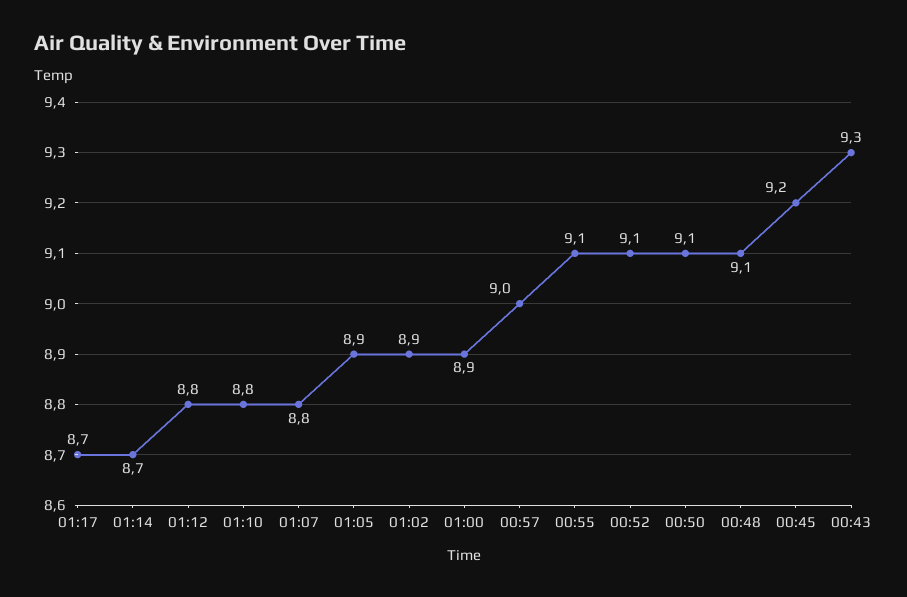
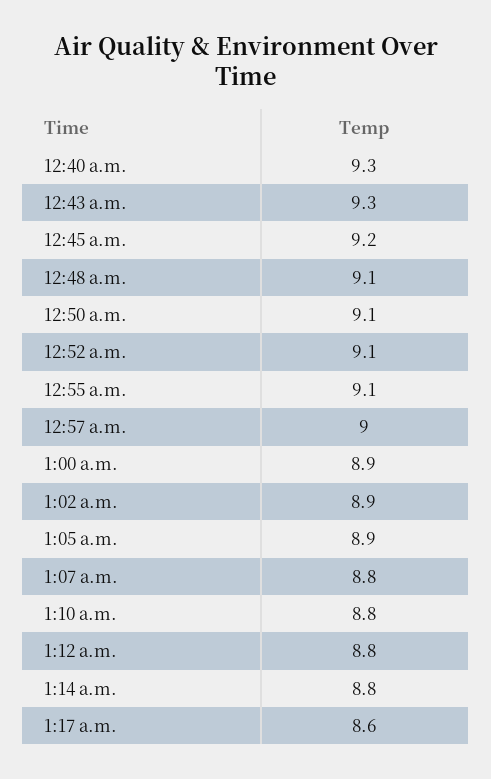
01:17: 8.7 -> 8.6
01:14: 8.7 -> 8.8
12:40 a.m.: none -> 9.3

